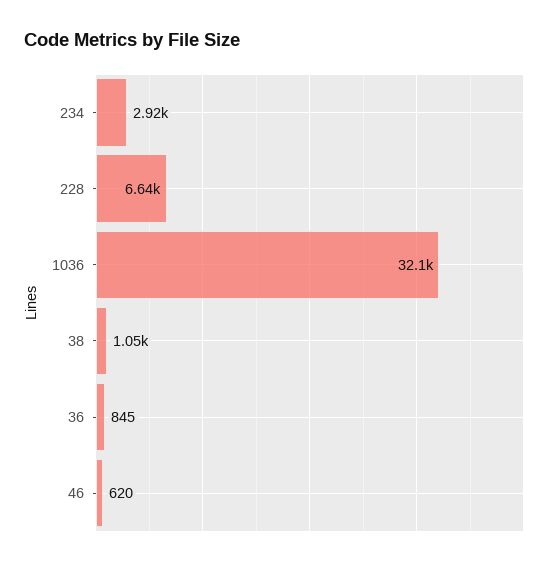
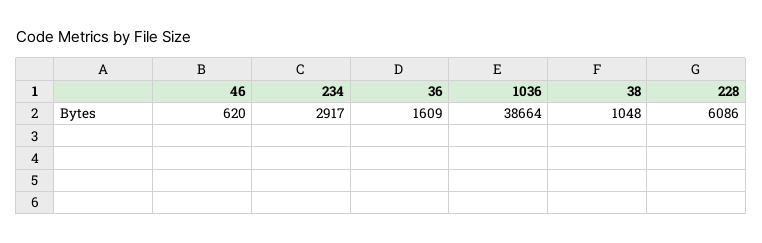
228: 6640 -> 6086
1036: 32100 -> 38664
36: 845 -> 1609

